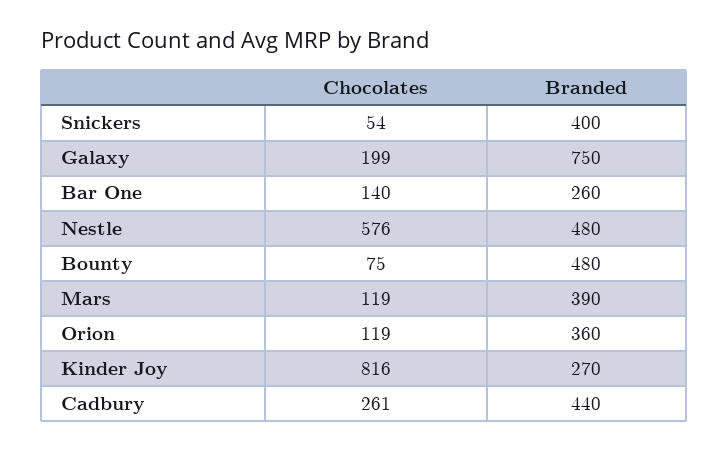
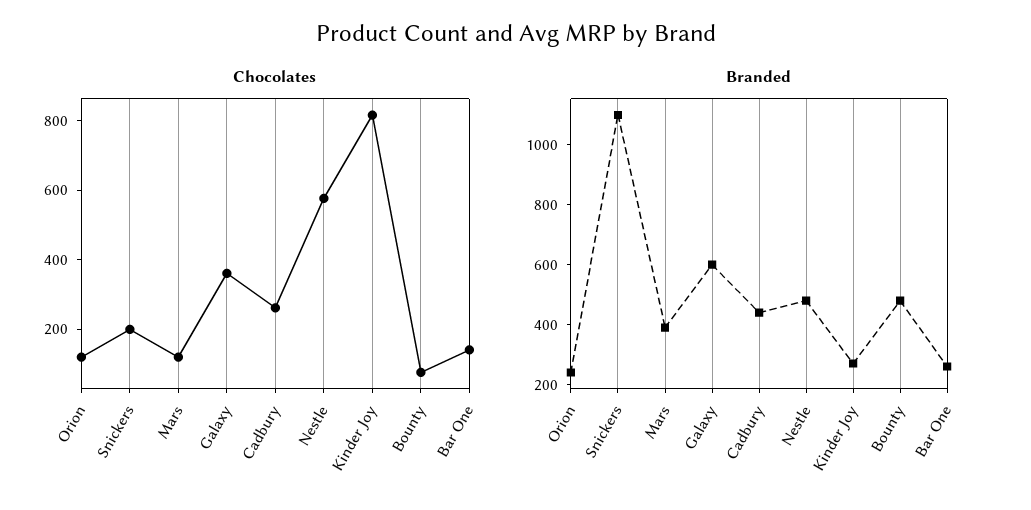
Chocolates, Snickers: 54 -> 200
Branded, Snickers: 400 -> 1100
Chocolates, Galaxy: 199 -> 350
Branded, Galaxy: 750 -> 600
Branded, Orion: 360 -> 250

